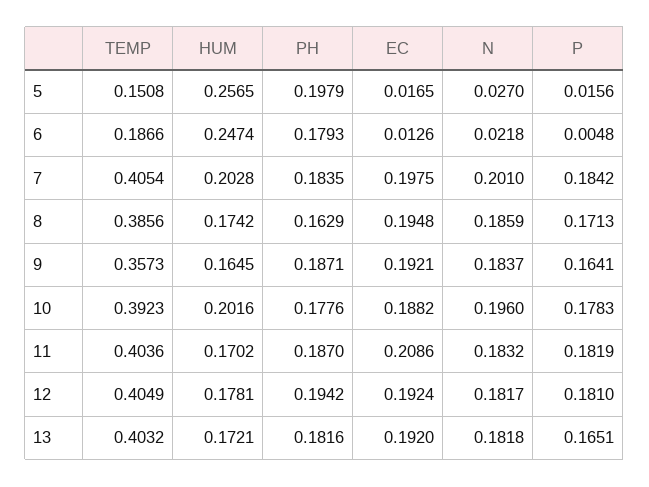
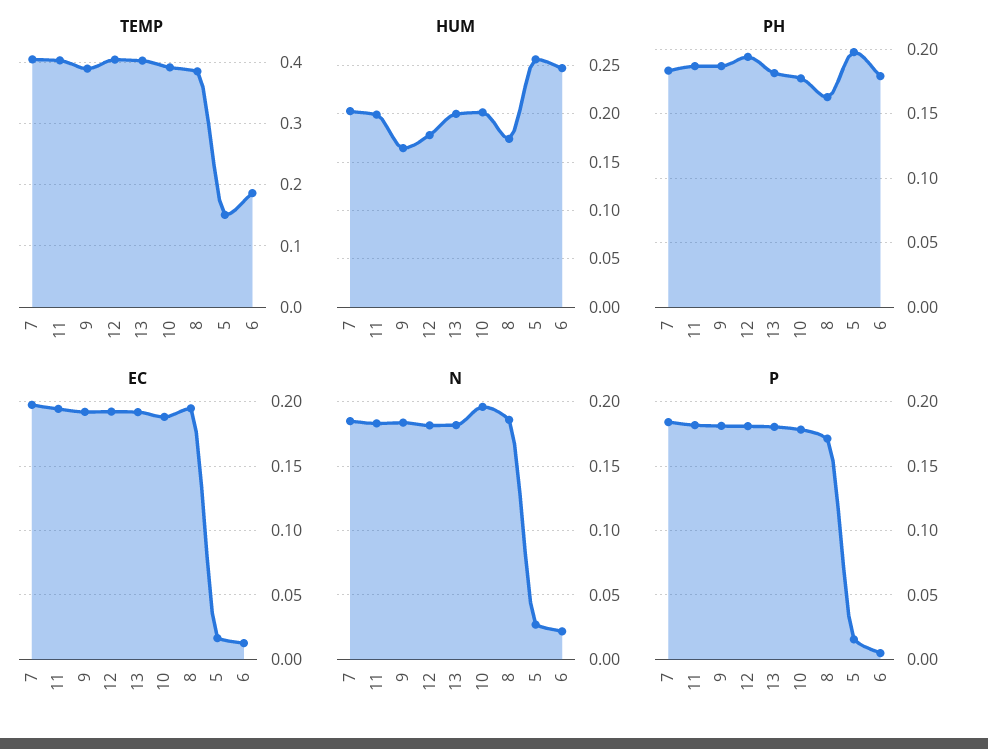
N, 7: 0.201 -> 0.185
TEMP, 9: 0.3573 -> 0.39
P, 9: 0.1641 -> 0.18
HUM, 11: 0.1702 -> 0.2
EC, 11: 0.2086 -> 0.195
HUM, 13: 0.1721 -> 0.2
P, 13: 0.1651 -> 0.18

